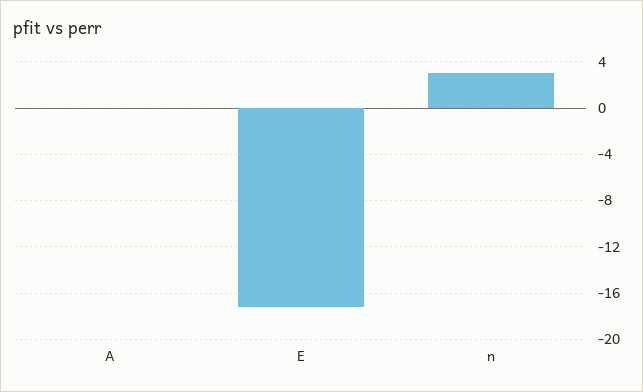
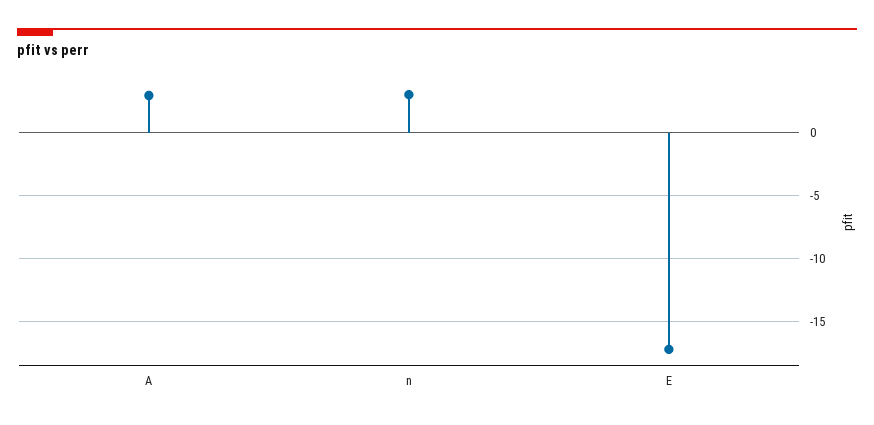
A: 0 -> 3

